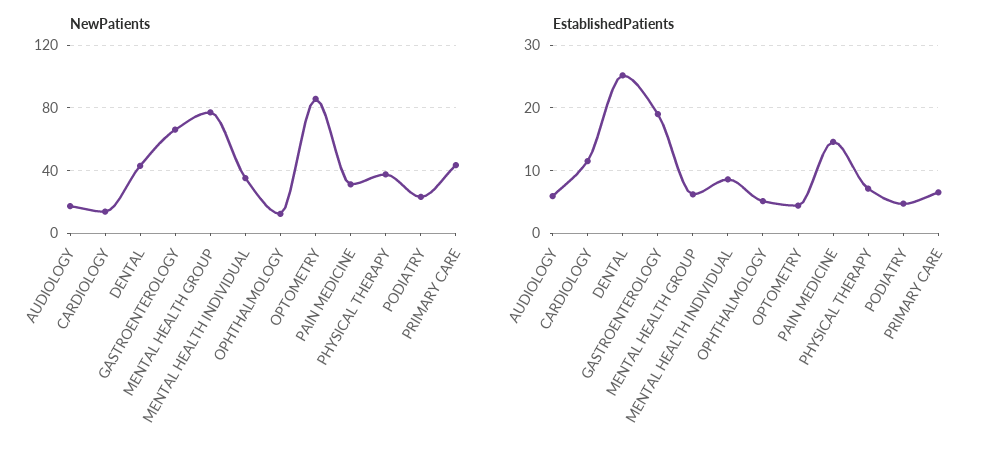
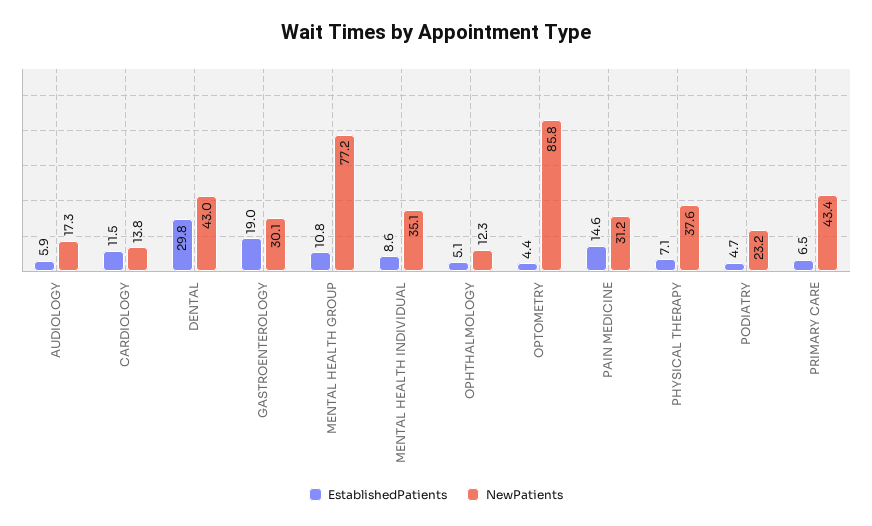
NewPatients, GASTROENTEROLOGY: 65 -> 30.1
EstablishedPatients, DENTAL: 25 -> 29.8
EstablishedPatients, MENTAL HEALTH GROUP: 6 -> 10.8

